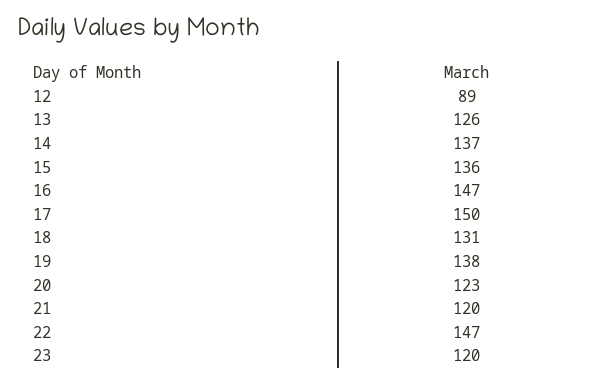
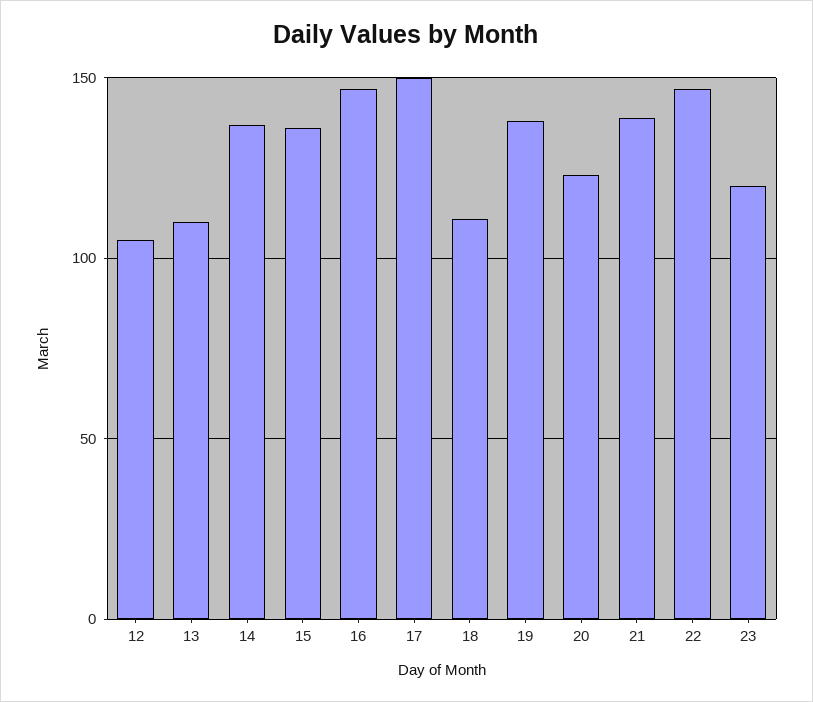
12: 89 -> 105
13: 126 -> 110
18: 131 -> 110
21: 120 -> 140

